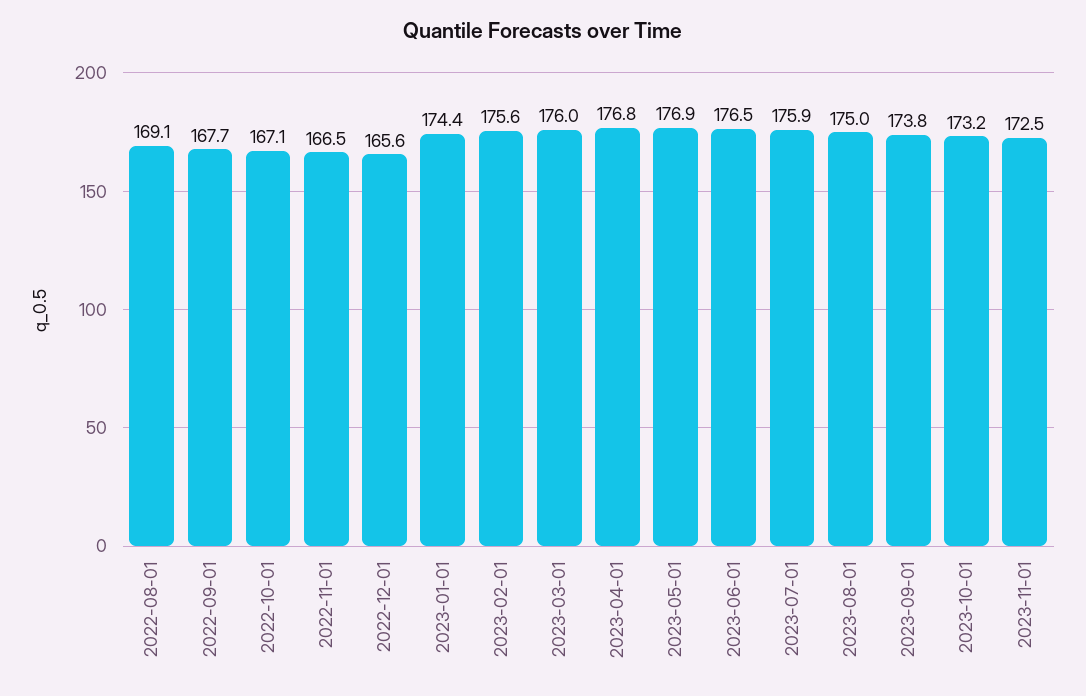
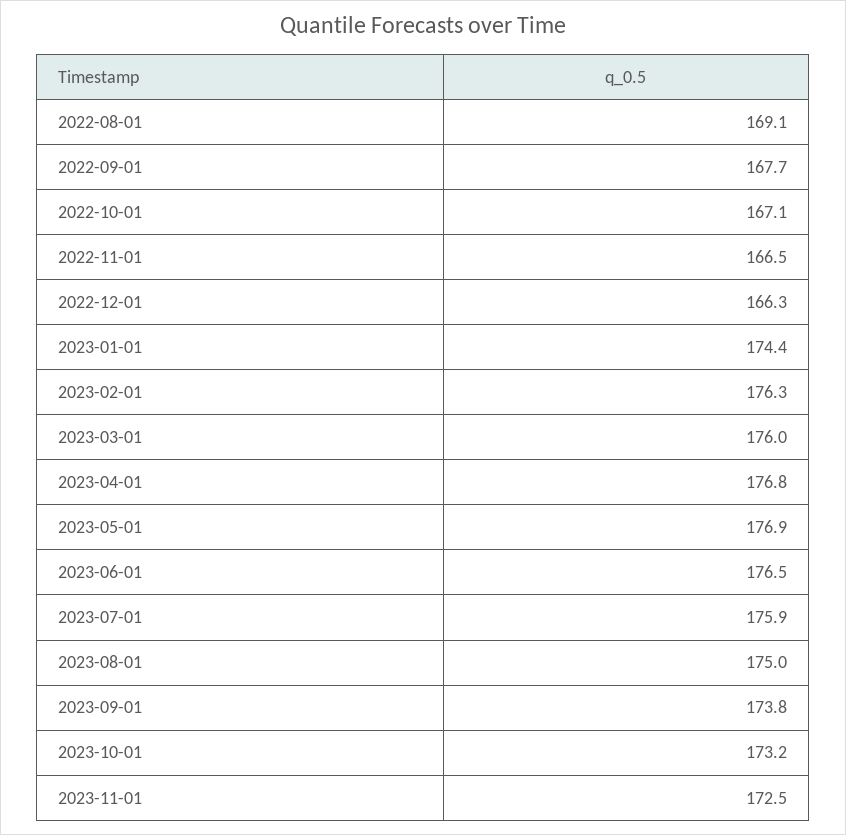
2022-12-01: 165.6 -> 166.3
2023-02-01: 175.6 -> 176.3

